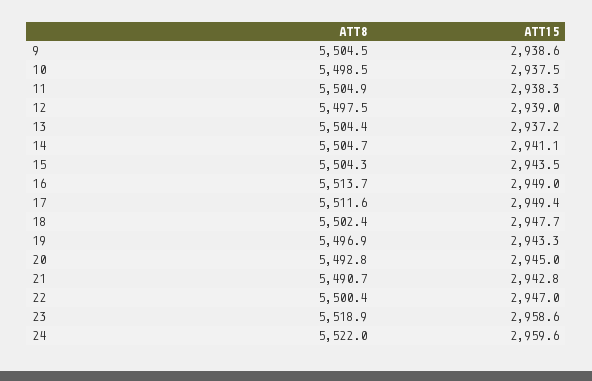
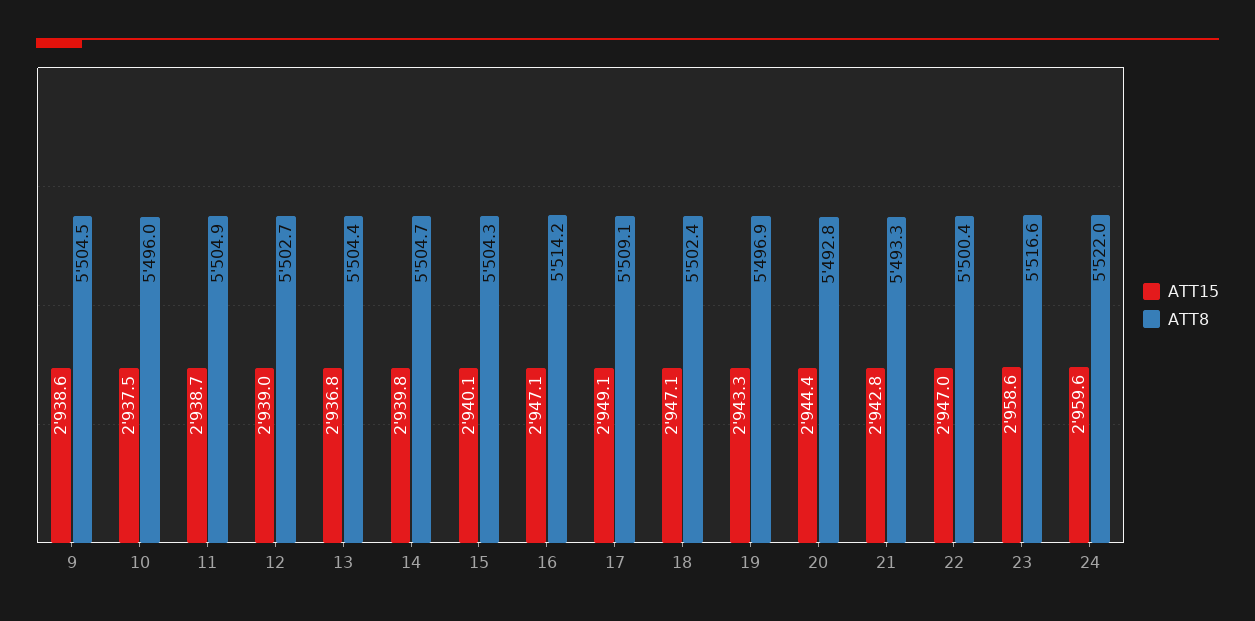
ATT8, 10: 5498.5 -> 5496
ATT15, 11: 2938.3 -> 2938.7
ATT8, 12: 5497.5 -> 5502.7
ATT15, 13: 2937.2 -> 2936.8
ATT15, 14: 2941.1 -> 2939.8
ATT15, 15: 2943.5 -> 2940.1
ATT8, 16: 5513.7 -> 5514.2
ATT15, 16: 2949 -> 2947.1
ATT8, 17: 5511.6 -> 5509.1
ATT15, 17: 2949.4 -> 2949.1
ATT15, 18: 2947.7 -> 2947.1
ATT15, 20: 2945 -> 2944.4
ATT8, 21: 5490.7 -> 5493.3
ATT8, 23: 5518.9 -> 5516.6

